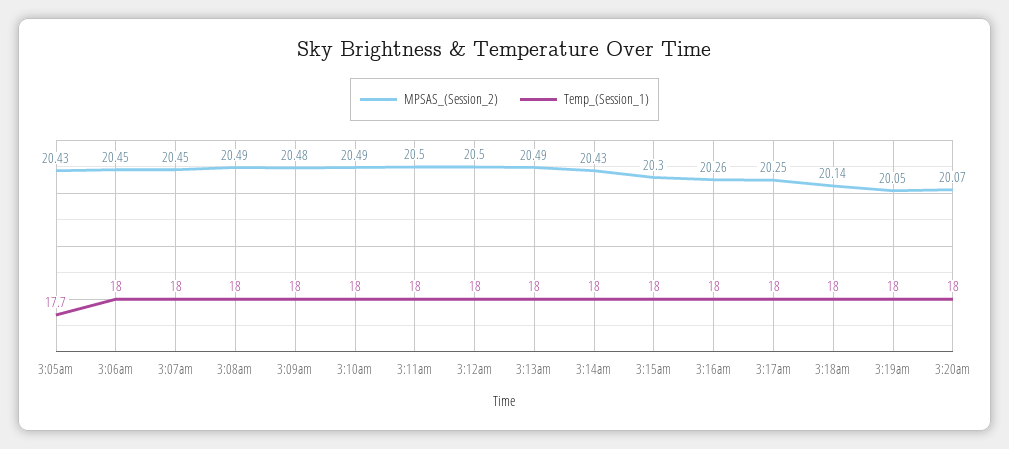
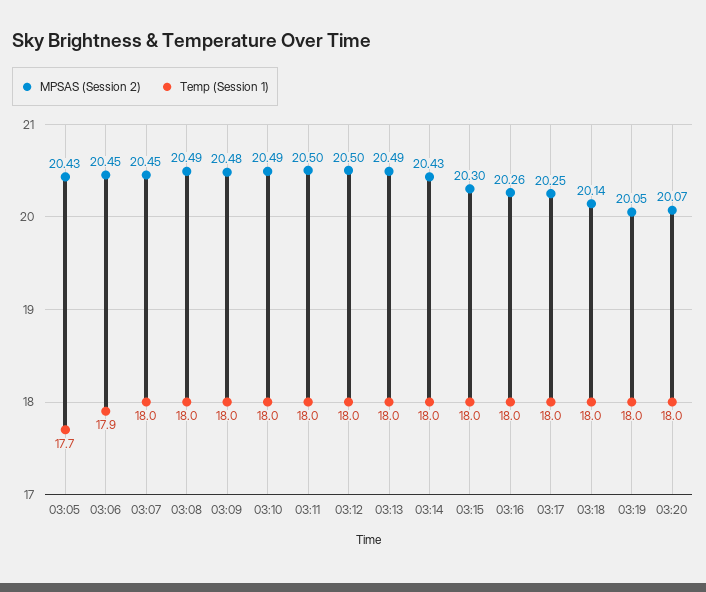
Temp_(Session_1), 3:06am: 18 -> 17.9

